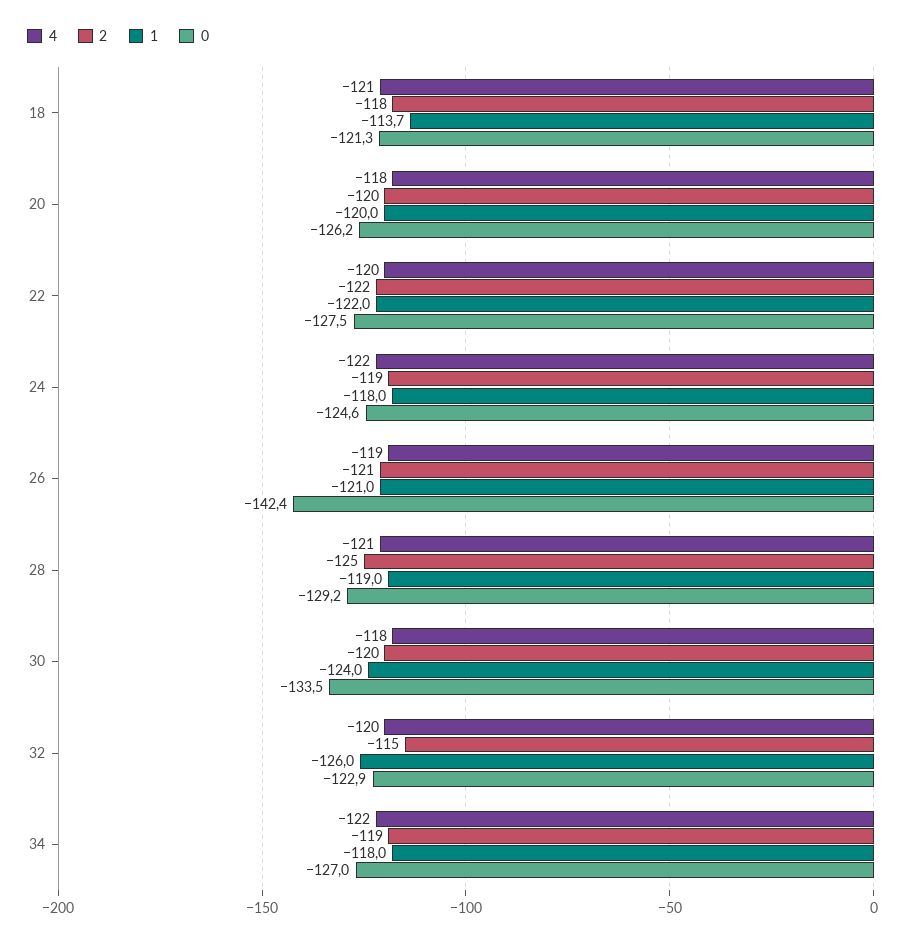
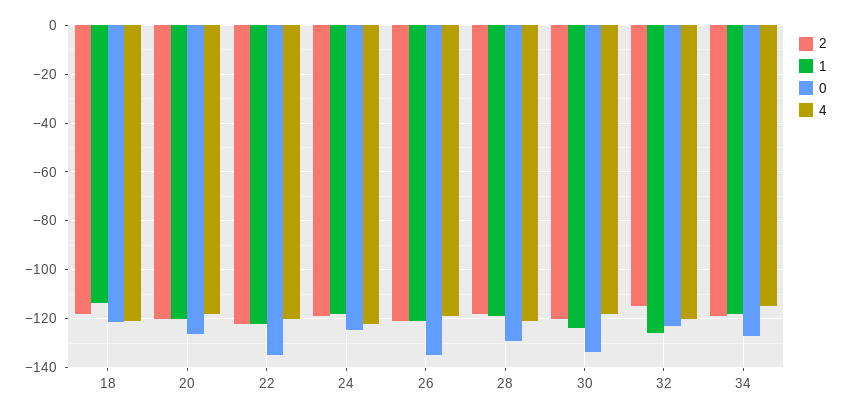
0, 22: -127.5 -> -135
0, 26: -142.4 -> -135
2, 28: -125 -> -117.5
4, 34: -122 -> -115

